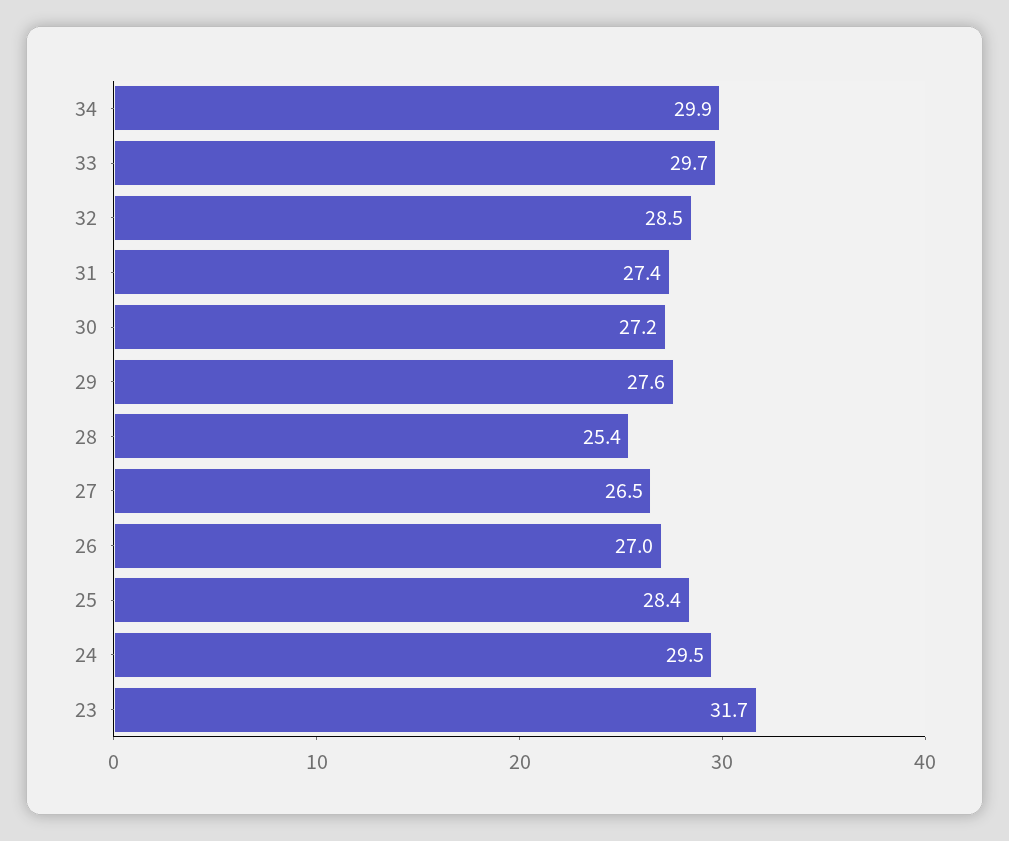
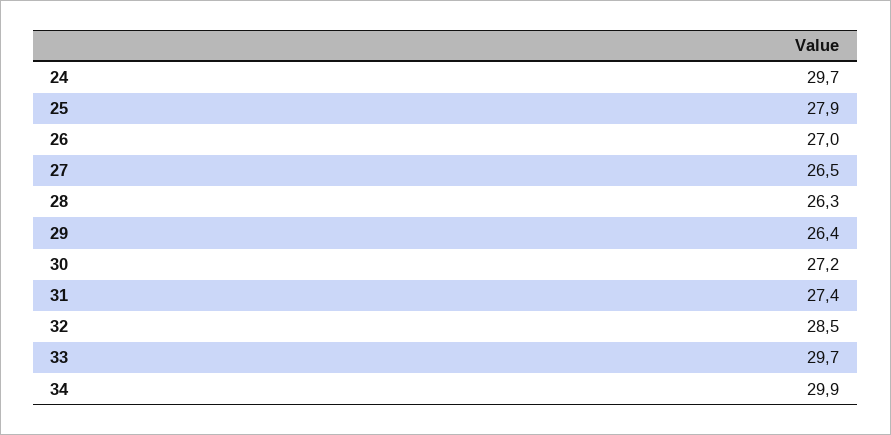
29: 27.6 -> 26.4
28: 25.4 -> 26.3
25: 28.4 -> 27.9
24: 29.5 -> 29.7
23: 31.7 -> none

